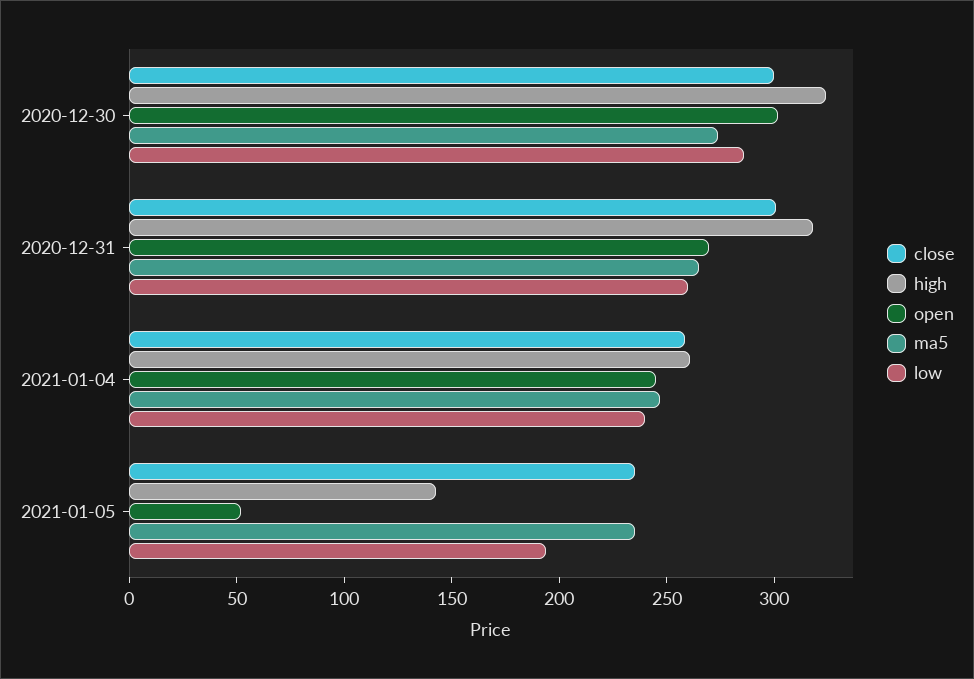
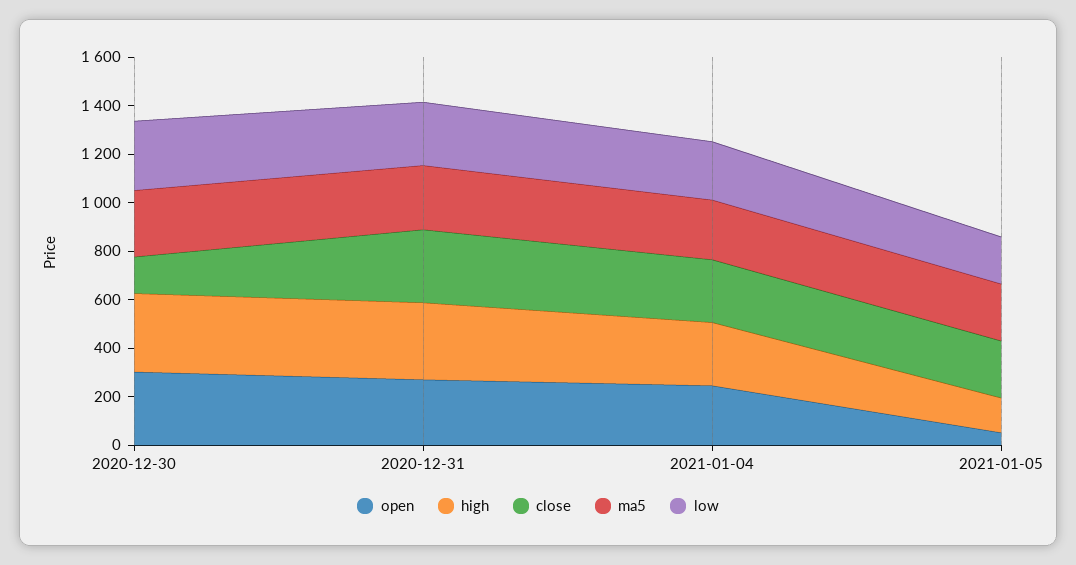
close, 2020-12-30: 300 -> 150

